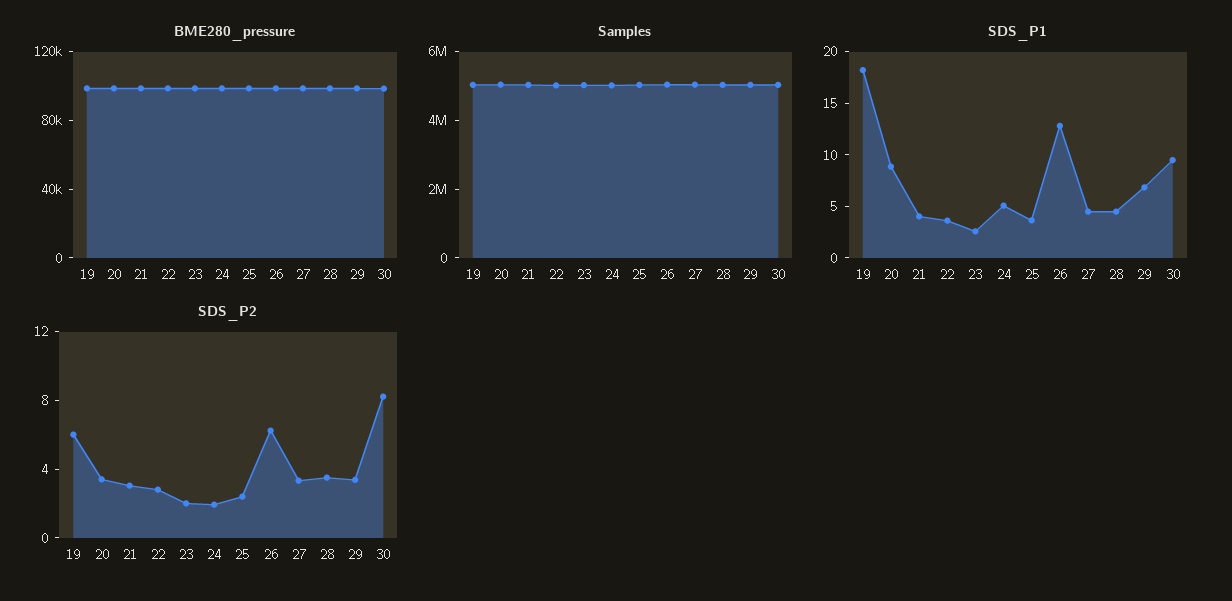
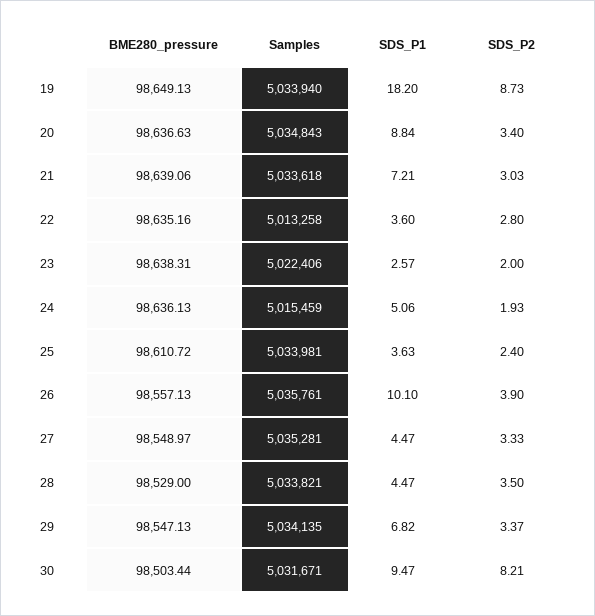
SDS_P1, 21: 4 -> 7.21
SDS_P1, 26: 13 -> 10.1
SDS_P2, 19: 6 -> 8.73
SDS_P2, 26: 6 -> 3.9

